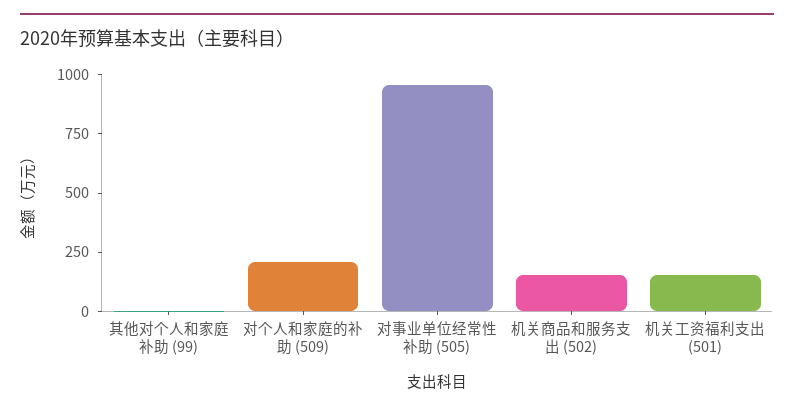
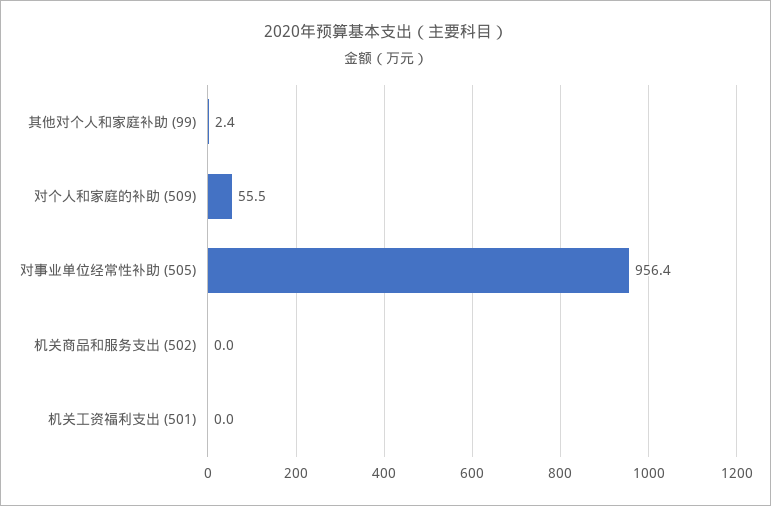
对个人和家庭的补助 (509): 200 -> 55.5
机关商品和服务支出 (502): 150 -> 0
机关工资福利支出 (501): 150 -> 0

